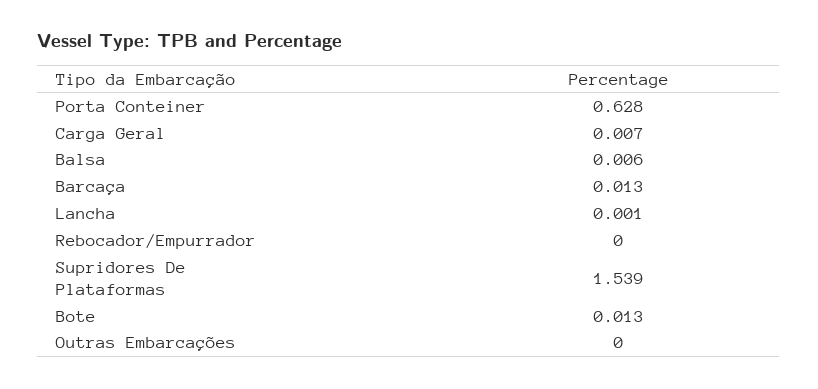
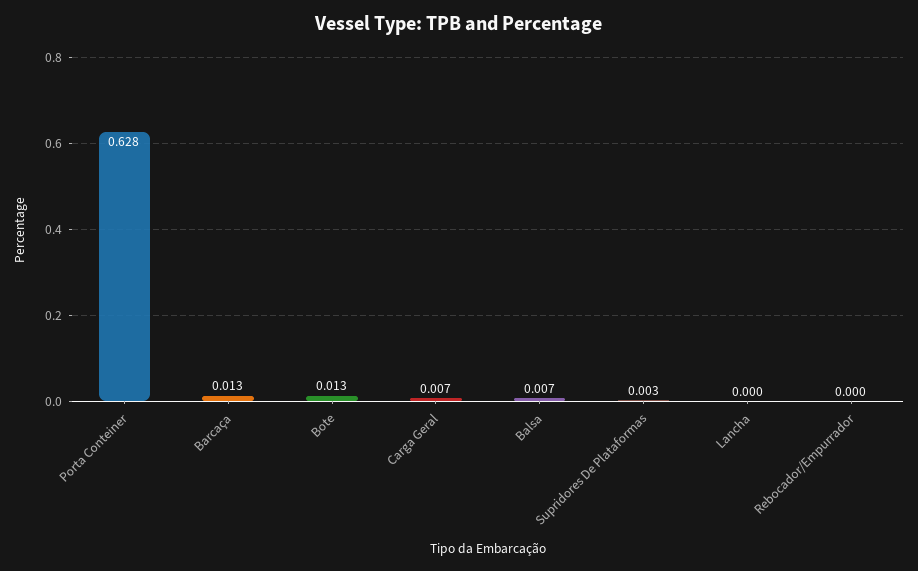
Balsa: 0.006 -> 0.007
Lancha: 0.001 -> 0
Supridores De Plataformas: 1.539 -> 0.003
Outras Embarcações: 0 -> none

